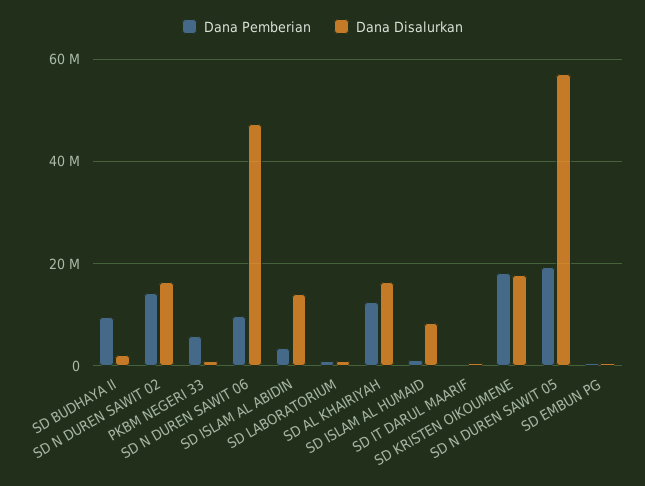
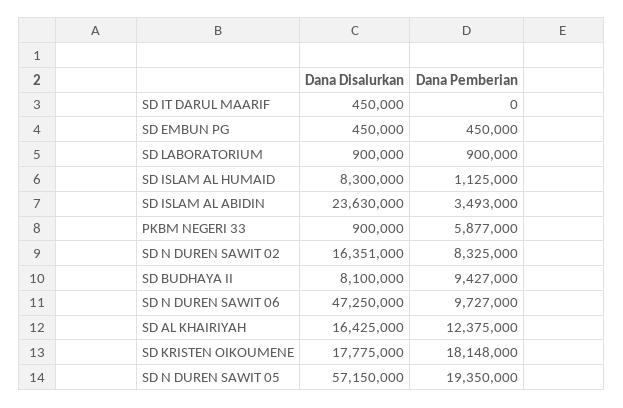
Dana Disalurkan, SD BUDHAYA II: 2000000 -> 8100000
Dana Pemberian, SD N DUREN SAWIT 02: 14000000 -> 8325000
Dana Disalurkan, SD ISLAM AL ABIDIN: 14000000 -> 23630000

